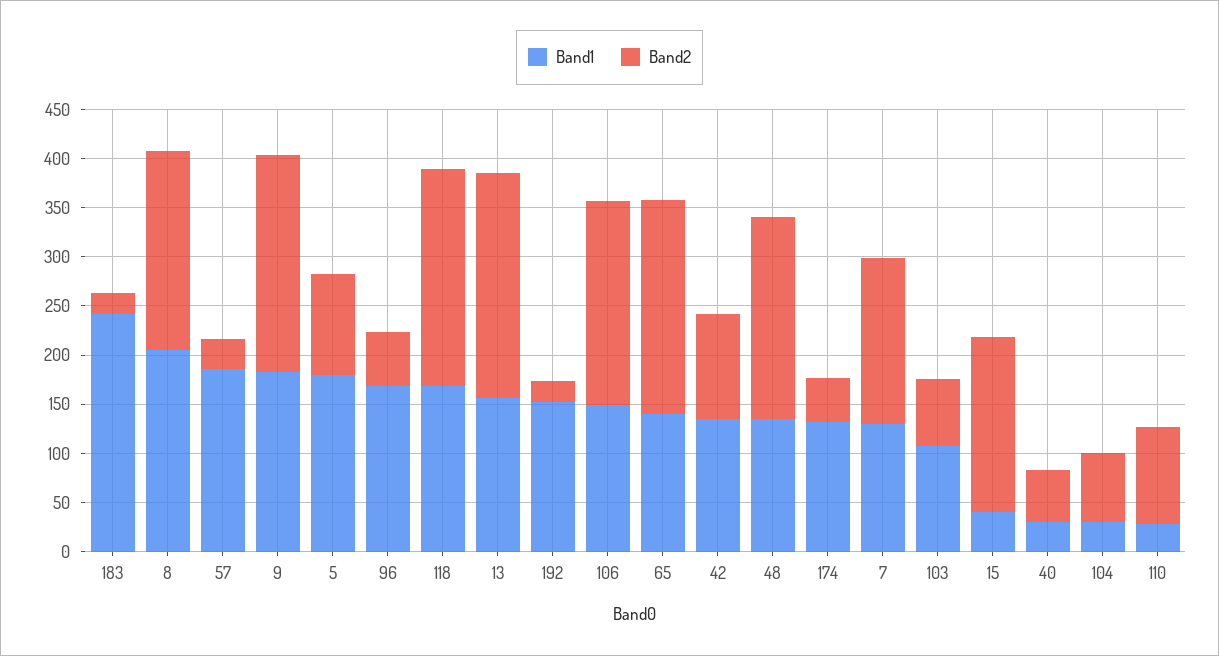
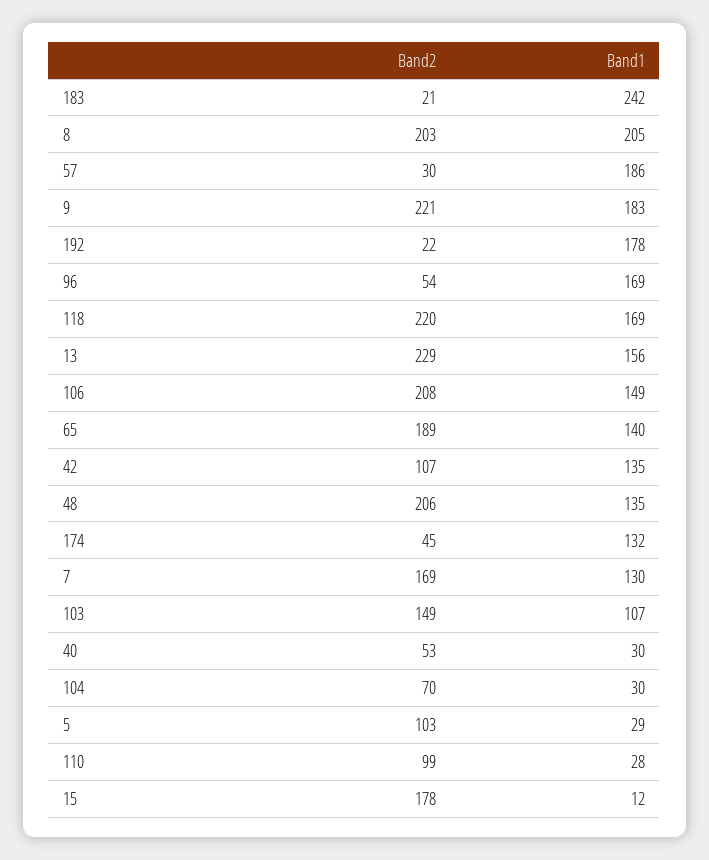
Band1, 5: 180 -> 29
Band1, 192: 150 -> 178
Band2, 65: 220 -> 189
Band2, 103: 70 -> 149
Band1, 15: 40 -> 12

